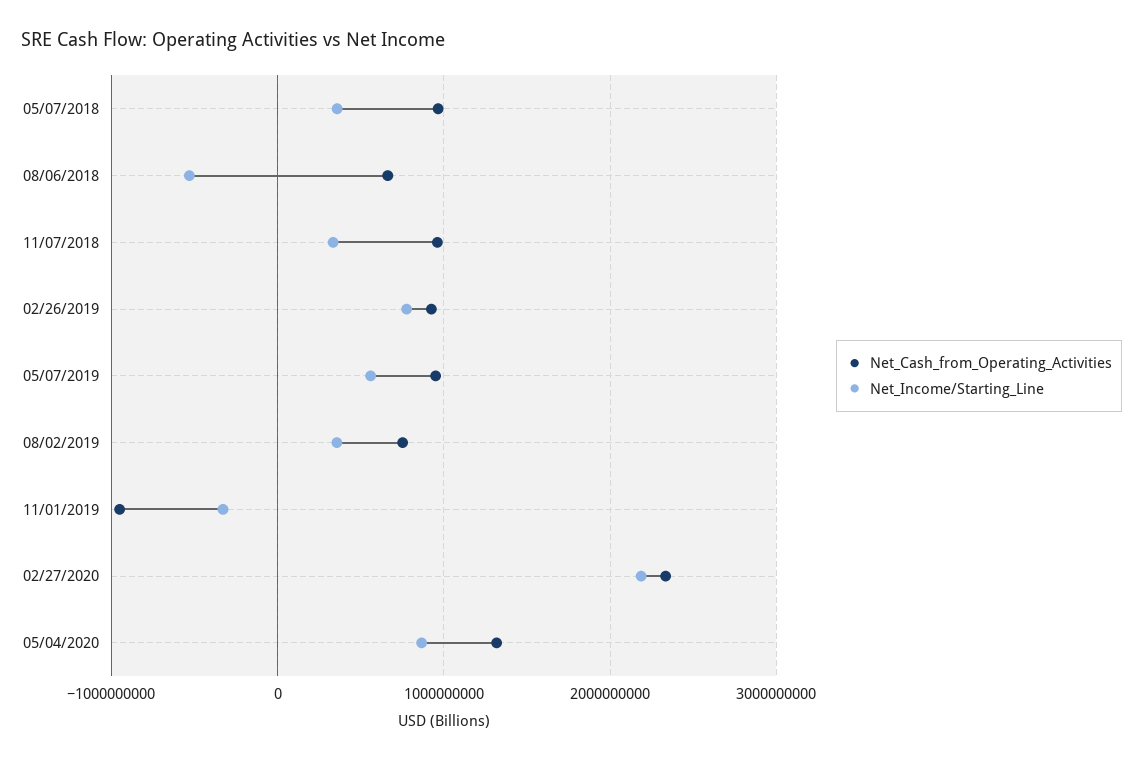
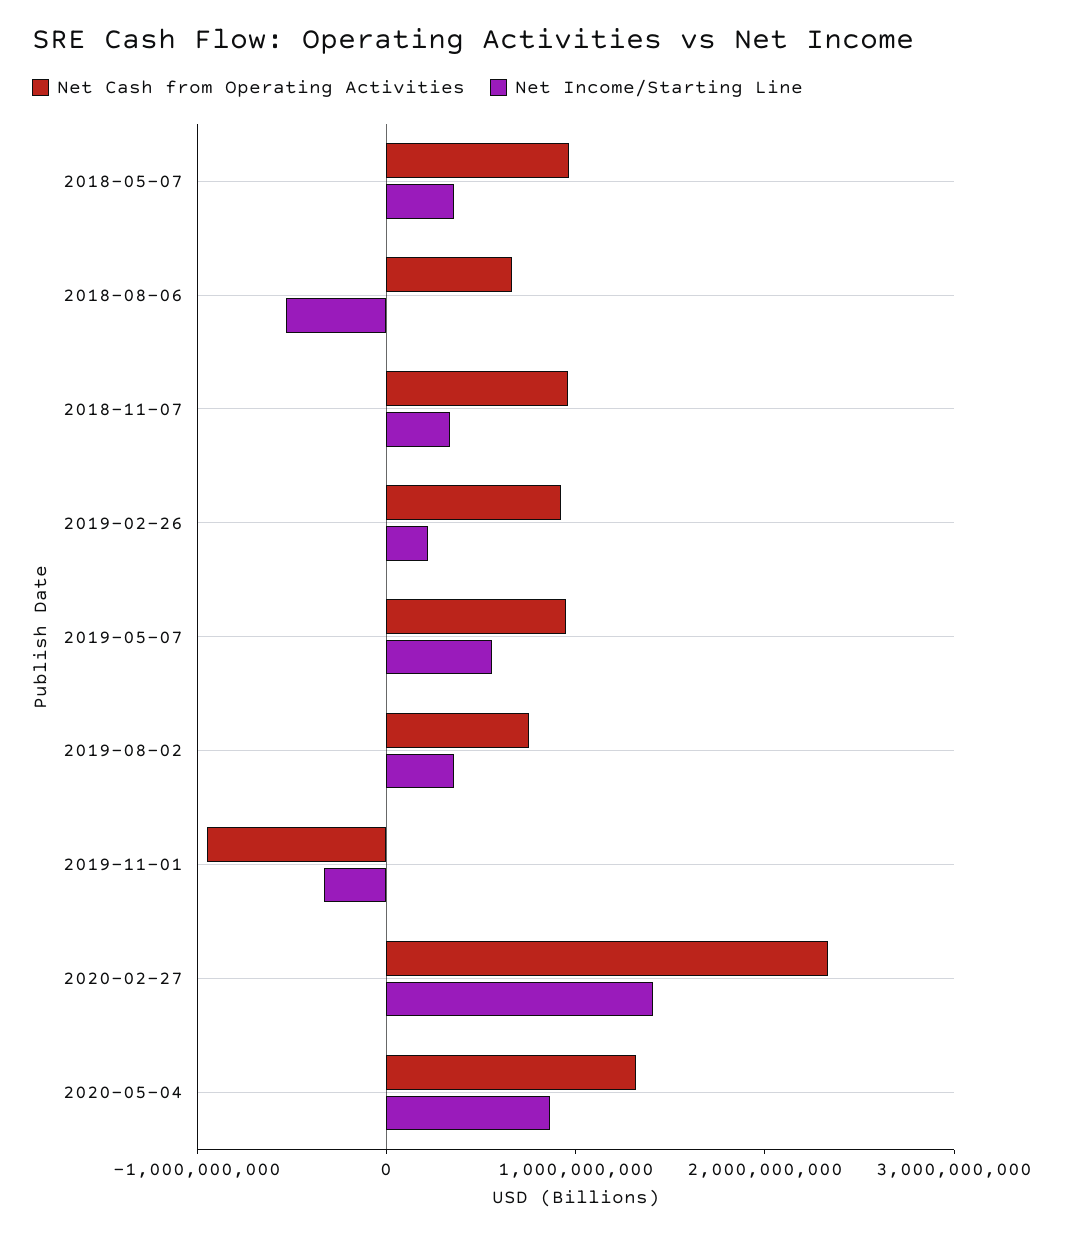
Net_Income/Starting_Line, 02/26/2019: 800000000 -> 200000000
Net_Income/Starting_Line, 02/27/2020: 2200000000 -> 1400000000

